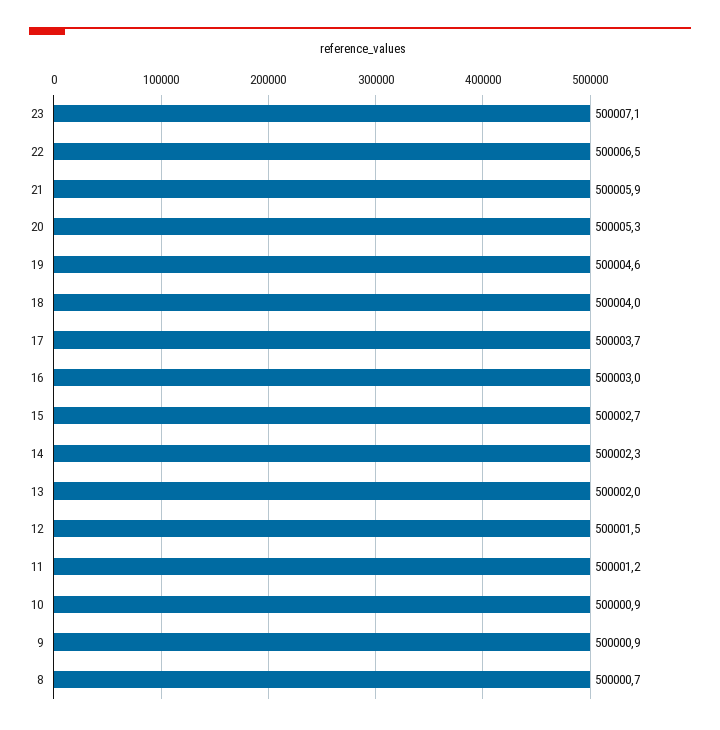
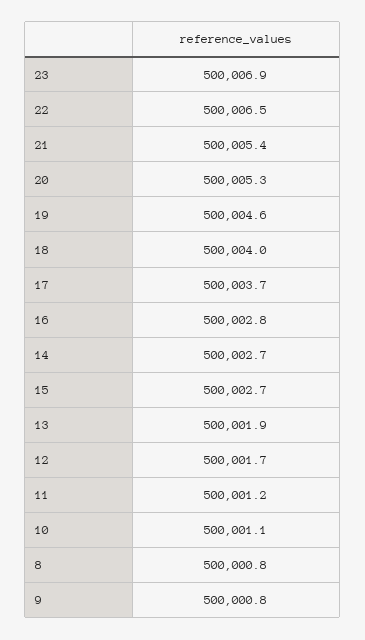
23: 500007.1 -> 500006.9
21: 500005.9 -> 500005.4
16: 500003 -> 500002.8
14: 500002.3 -> 500002.7
13: 500002 -> 500001.9
12: 500001.5 -> 500001.7
10: 500000.9 -> 500001.1
9: 500000.9 -> 500000.8
8: 500000.7 -> 500000.8

